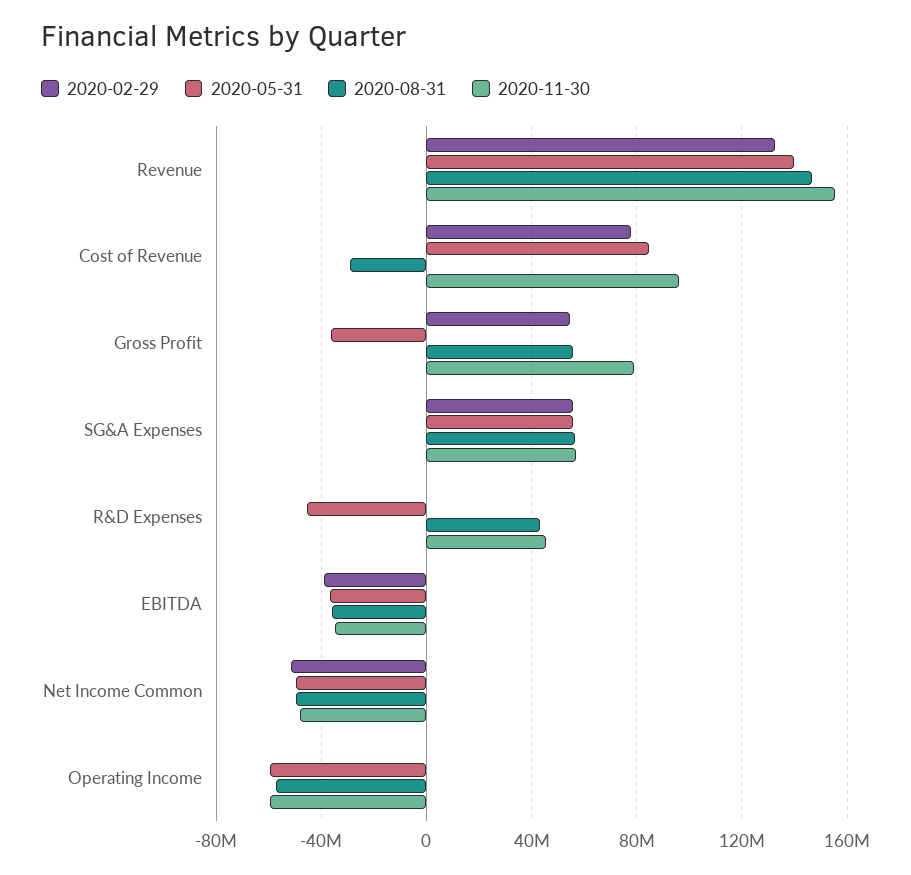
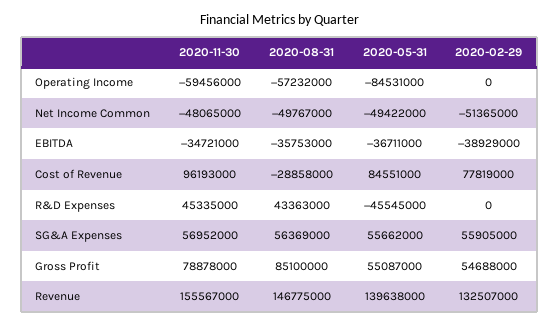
2020-05-31, Gross Profit: -35000000 -> 55087000
2020-08-31, Gross Profit: 55000000 -> 85100000
2020-05-31, Operating Income: -60000000 -> -84531000

